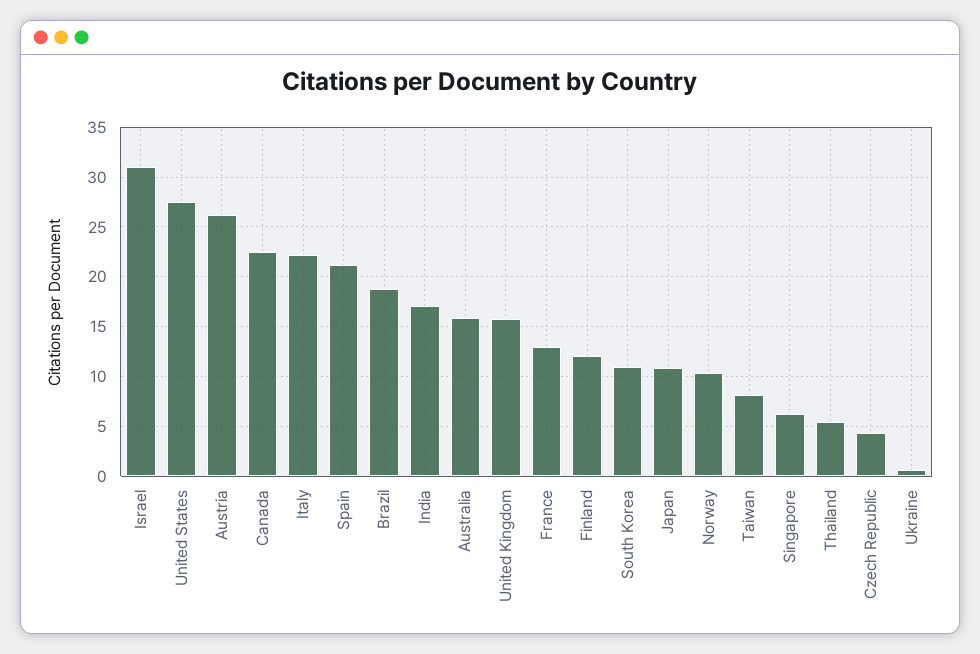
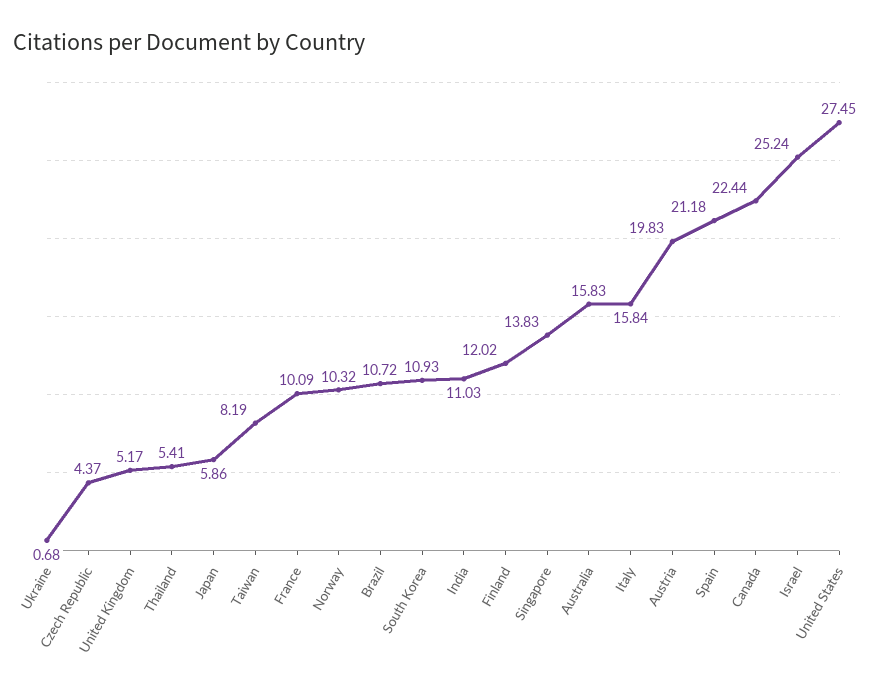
Israel: 31 -> 25.24
Austria: 26 -> 19.83
Italy: 22 -> 15.84
Brazil: 19 -> 10.72
India: 17 -> 11.03
United Kingdom: 16 -> 5.17
France: 13 -> 10.09
Japan: 11 -> 5.86
Singapore: 6 -> 13.83

